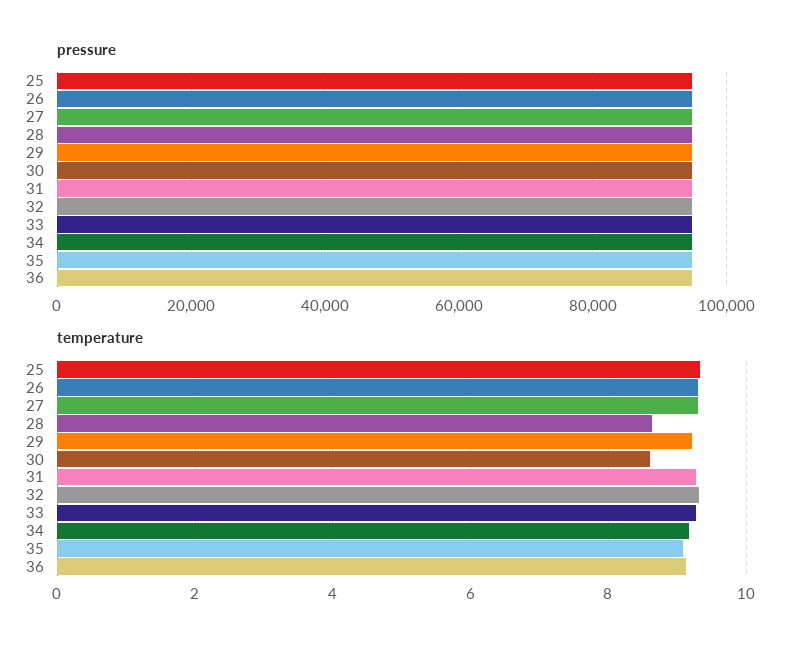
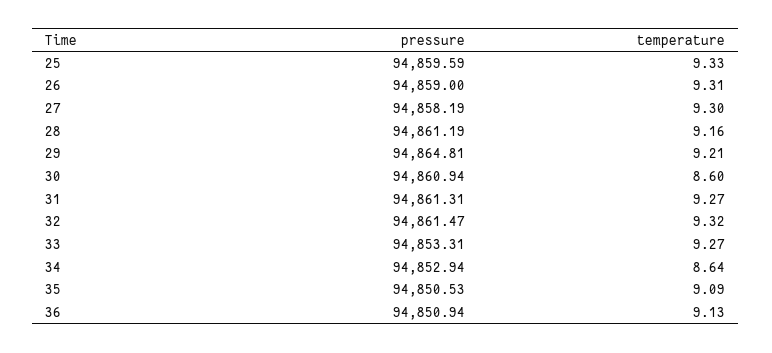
temperature, 28: 8.6 -> 9.16
temperature, 34: 9.2 -> 8.64

